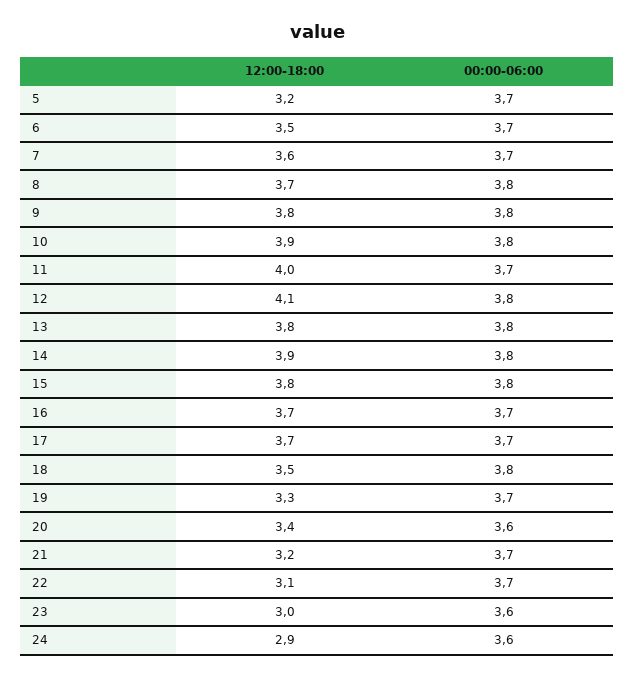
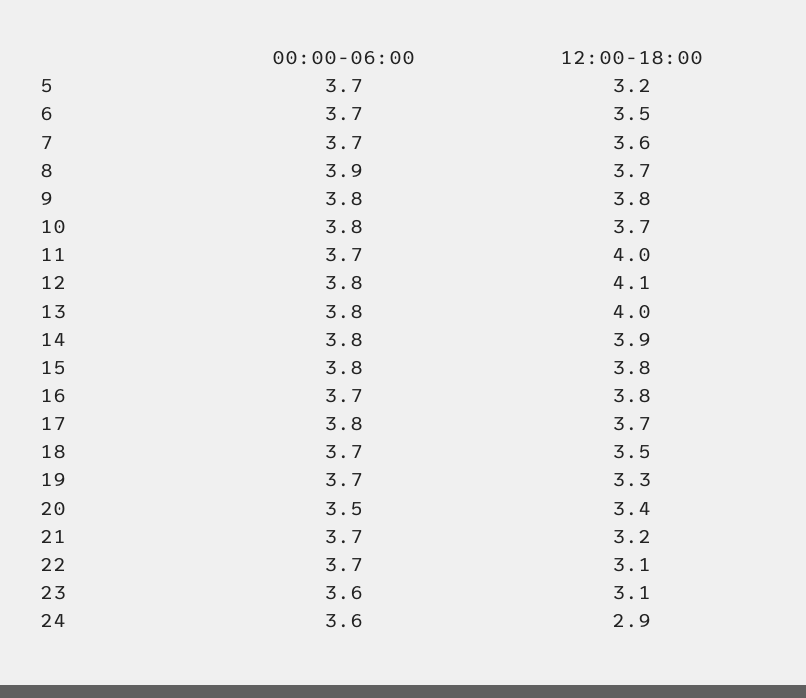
00:00-06:00, 8: 3.8 -> 3.9
12:00-18:00, 10: 3.9 -> 3.7
12:00-18:00, 13: 3.8 -> 4
12:00-18:00, 16: 3.7 -> 3.8
00:00-06:00, 17: 3.7 -> 3.8
00:00-06:00, 18: 3.8 -> 3.7
00:00-06:00, 20: 3.6 -> 3.5
12:00-18:00, 23: 3 -> 3.1

